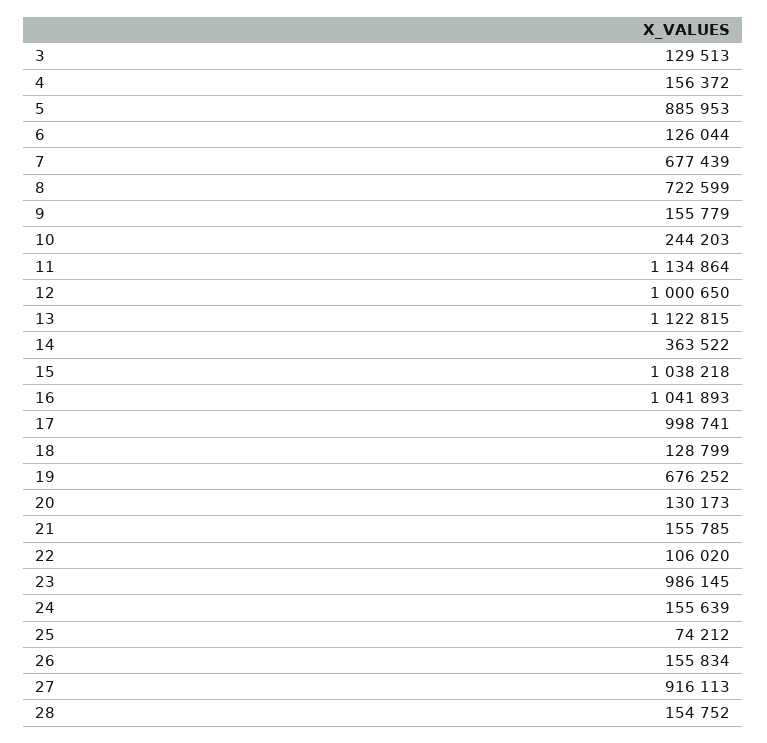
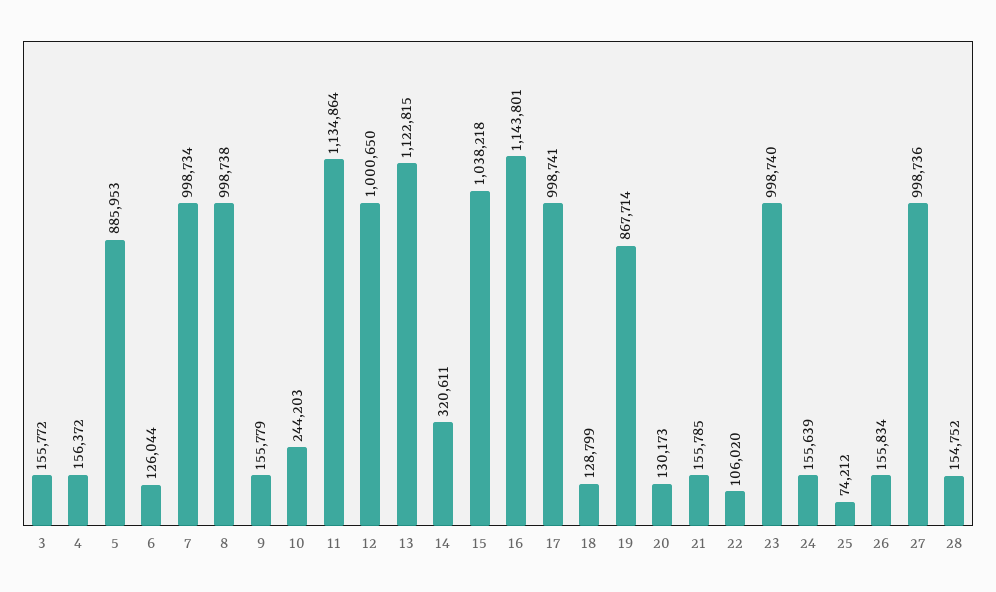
3: 129513 -> 155772
7: 677439 -> 998734
8: 722599 -> 998738
14: 363522 -> 320611
16: 1041893 -> 1143801
19: 676252 -> 867714
23: 986145 -> 998740
27: 916113 -> 998736

